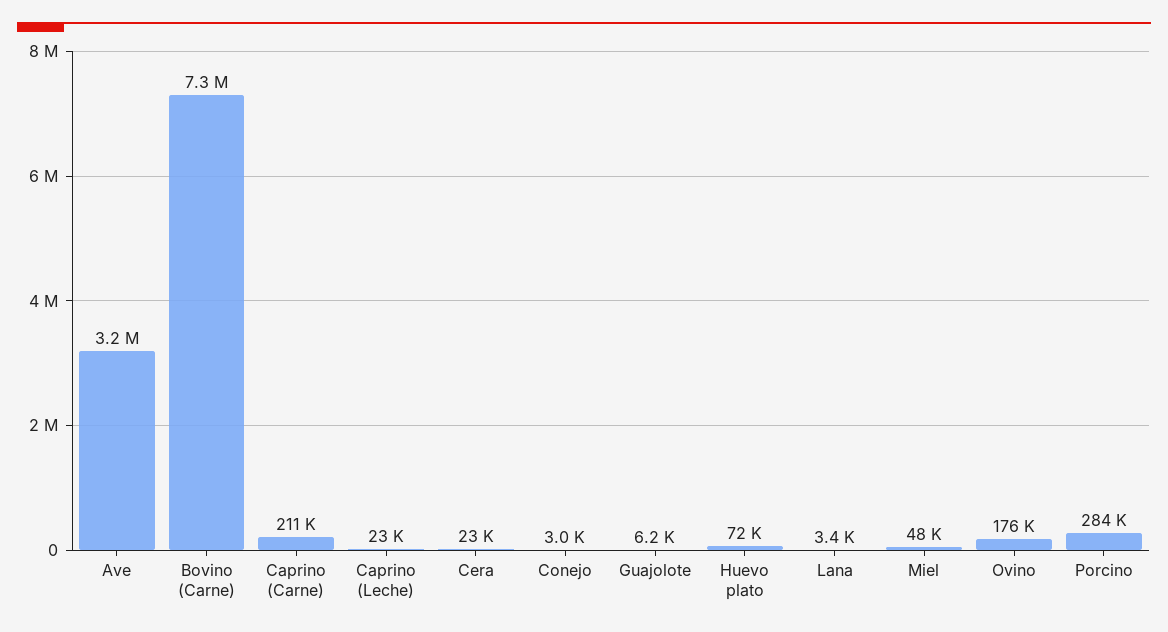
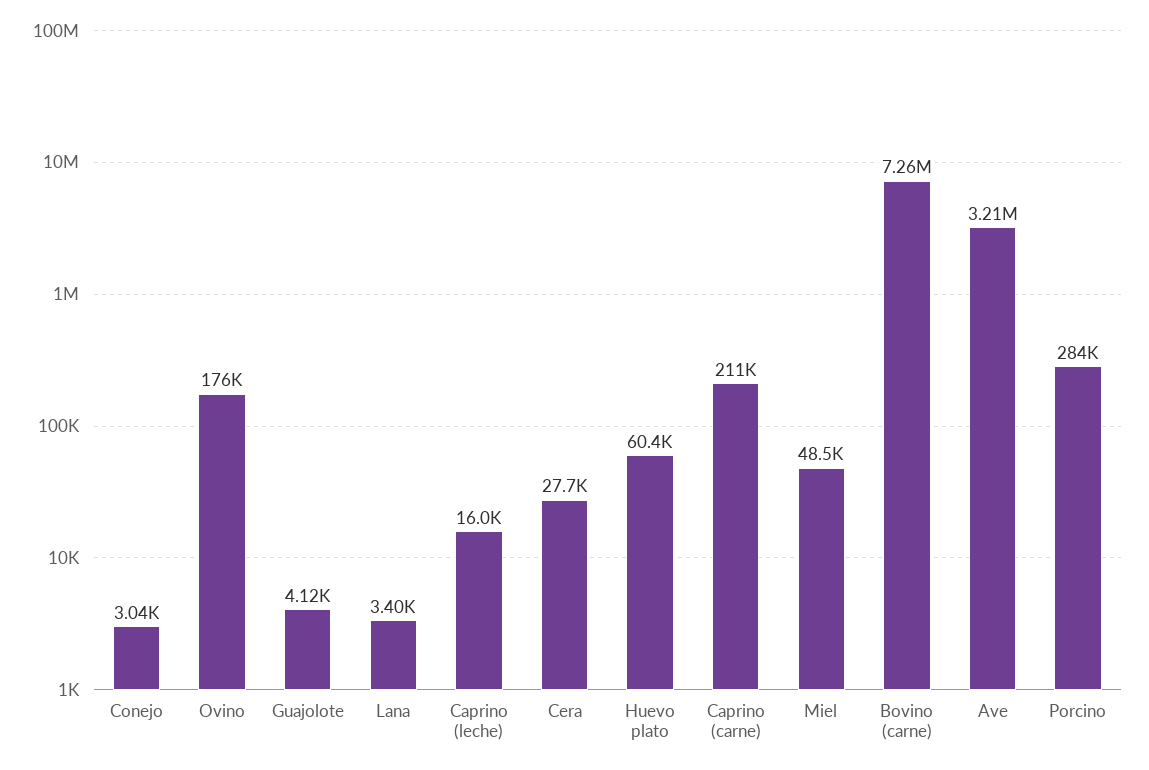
Caprino (Leche): 23000 -> 16000
Cera: 23000 -> 27700
Guajolote: 6200 -> 4120
Huevo plato: 72000 -> 60400

